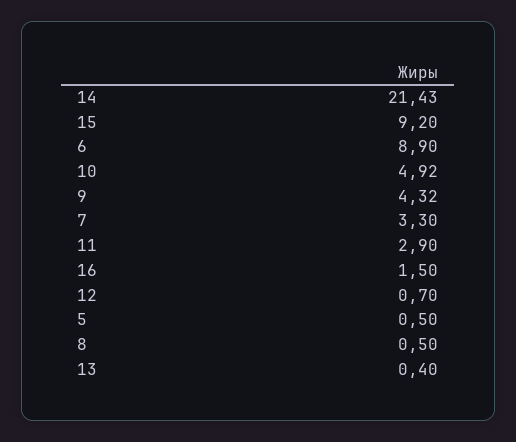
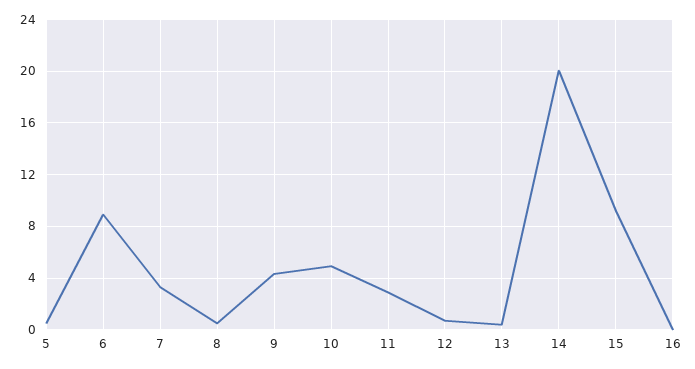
14: 21.43 -> 20
16: 1.5 -> 0

